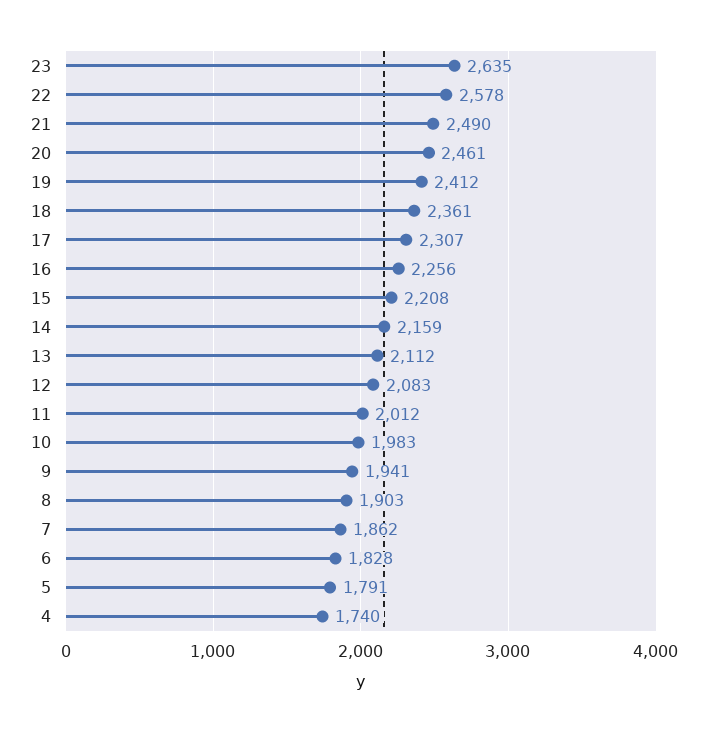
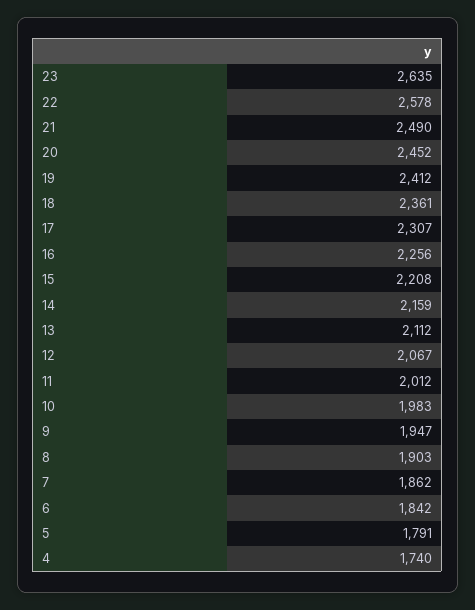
20: 2461 -> 2452
12: 2083 -> 2067
9: 1941 -> 1947
6: 1828 -> 1842

